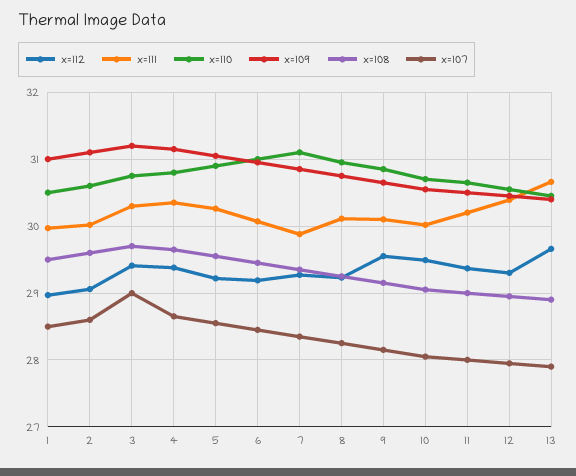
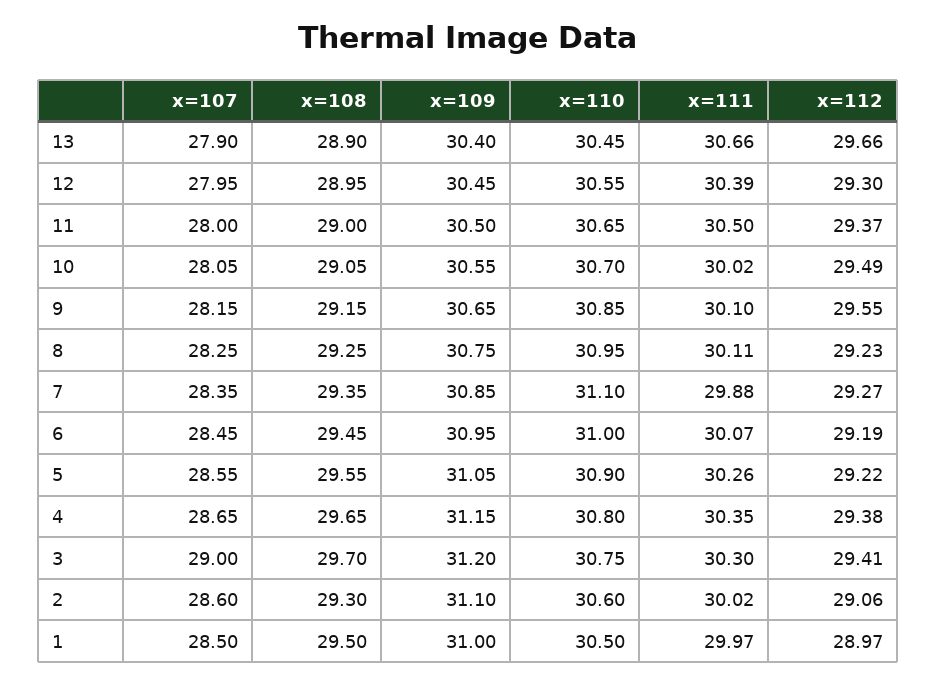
x=108, 2: 29.6 -> 29.3
x=111, 11: 30.2 -> 30.5

